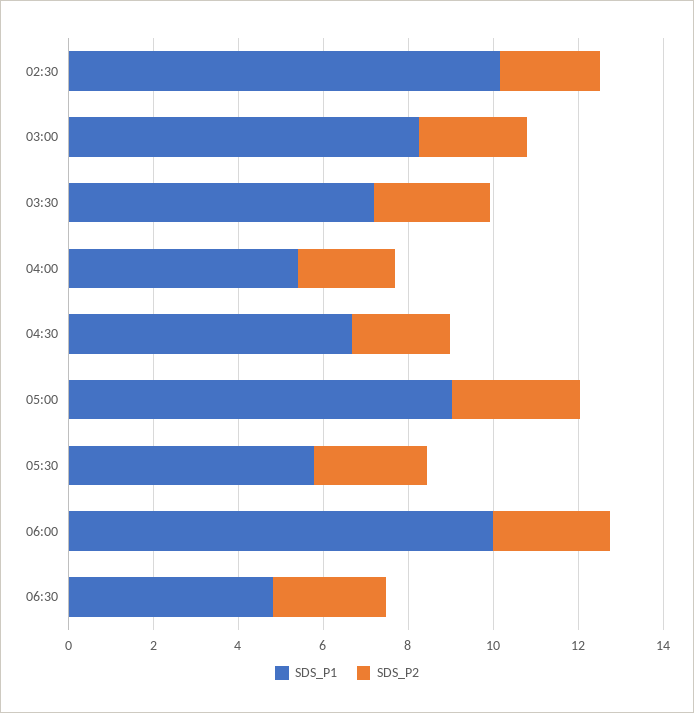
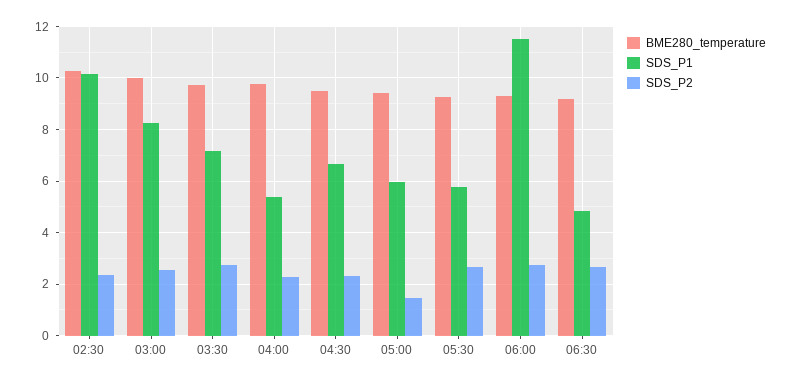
SDS_P1, 05:00: 9 -> 6
SDS_P2, 05:00: 3 -> 1.5
SDS_P1, 06:00: 10 -> 11.5
BME280_temperature, 02:30: none -> 10.25
BME280_temperature, 03:00: none -> 10
BME280_temperature, 03:30: none -> 9.75
BME280_temperature, 04:00: none -> 9.75
BME280_temperature, 04:30: none -> 9.5
BME280_temperature, 05:00: none -> 9.5
BME280_temperature, 05:30: none -> 9.25
BME280_temperature, 06:00: none -> 9.25
BME280_temperature, 06:30: none -> 9.25

